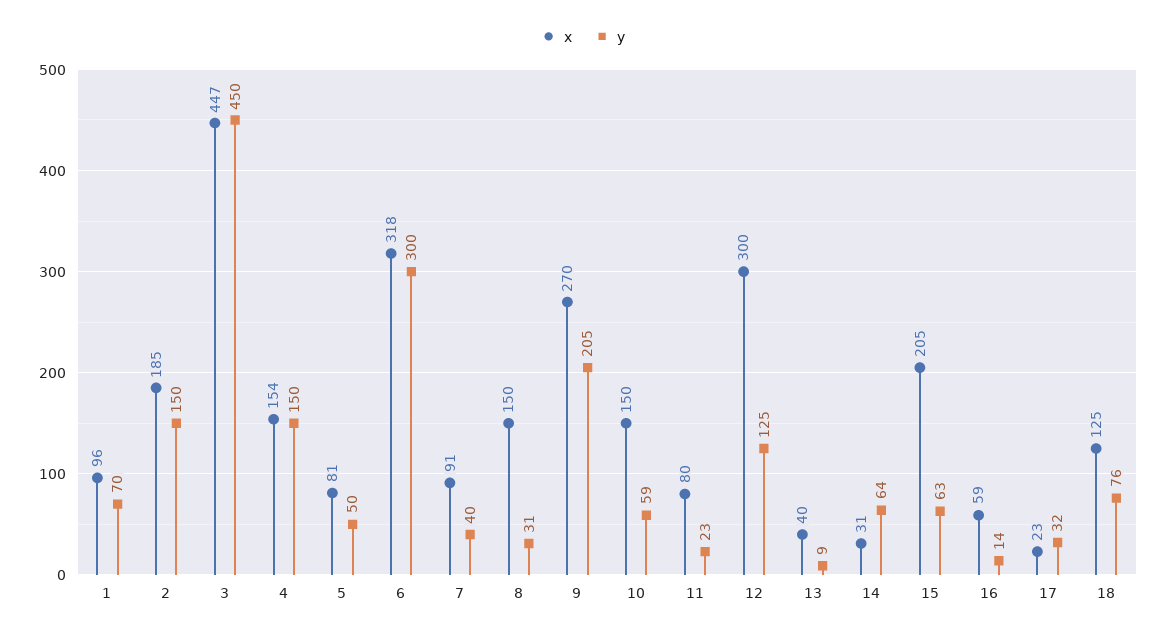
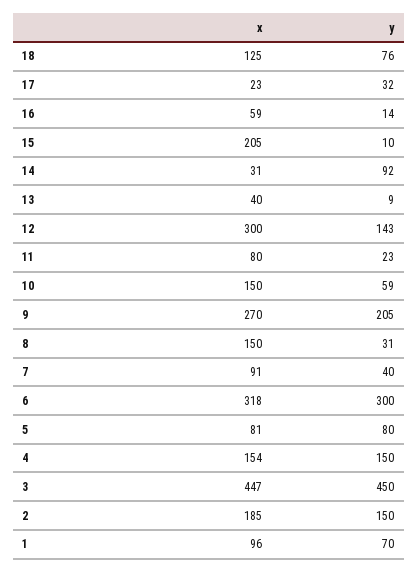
y, 5: 50 -> 80
y, 12: 125 -> 143
y, 14: 64 -> 92
y, 15: 63 -> 10

